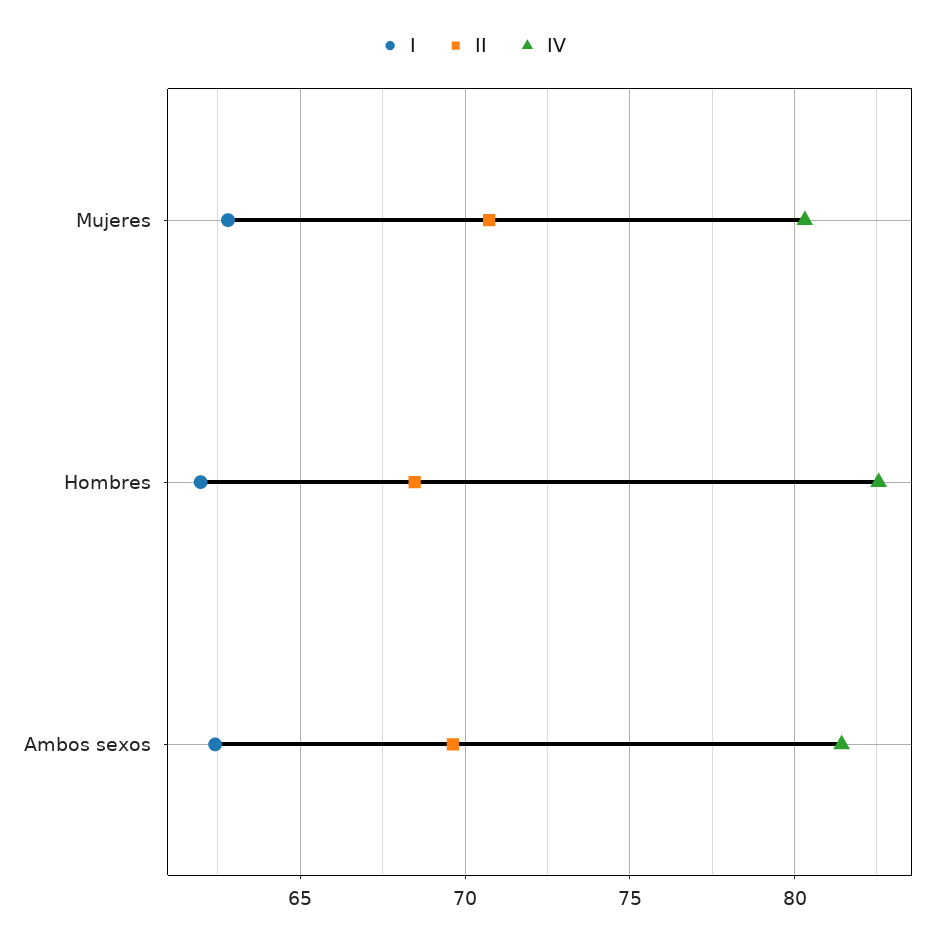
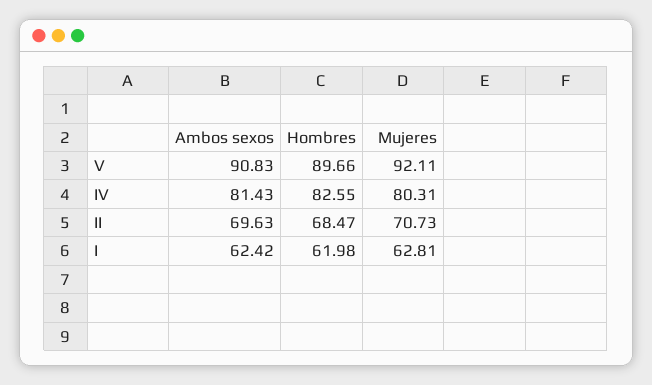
V, Ambos sexos: none -> 90.83
V, Hombres: none -> 89.66
V, Mujeres: none -> 92.11

